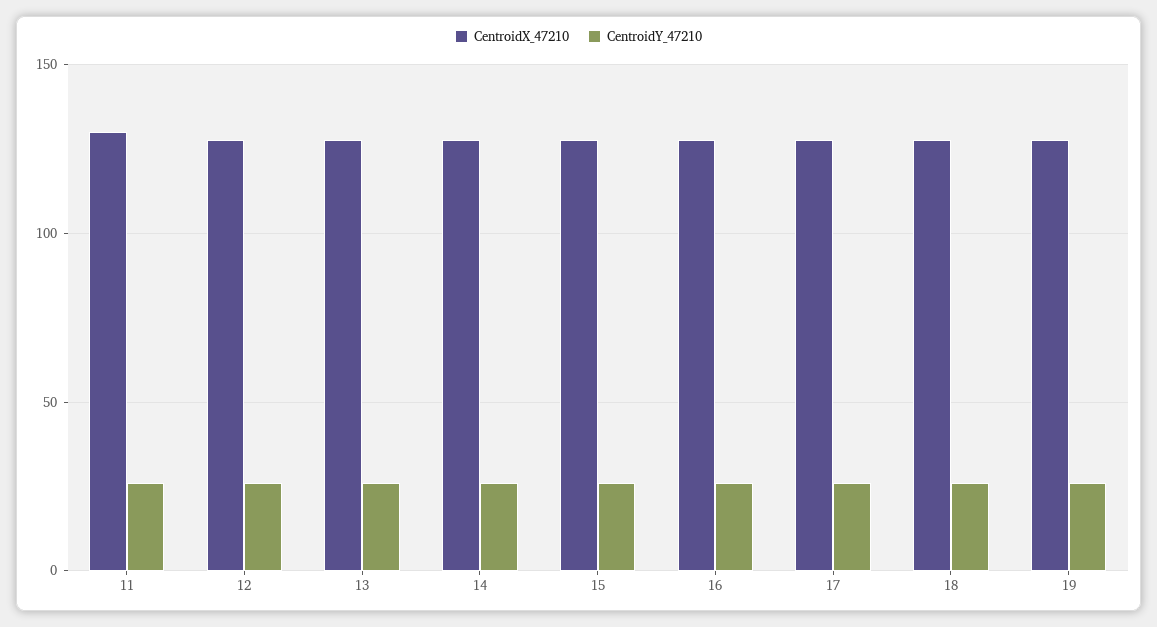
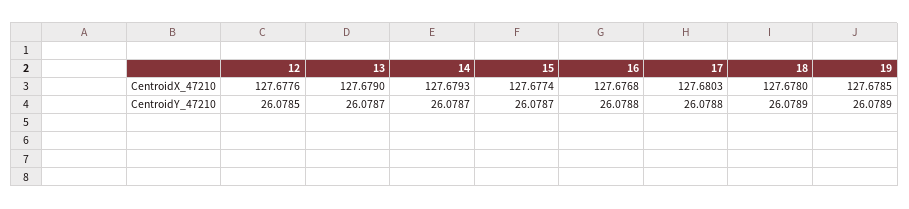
CentroidX_47210, 11: 130 -> none
CentroidY_47210, 11: 25 -> none

